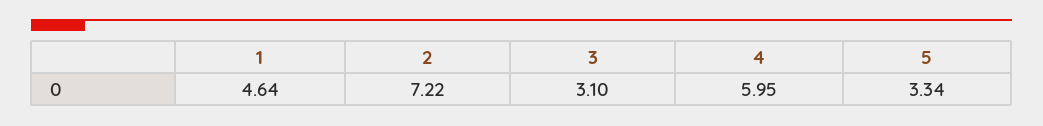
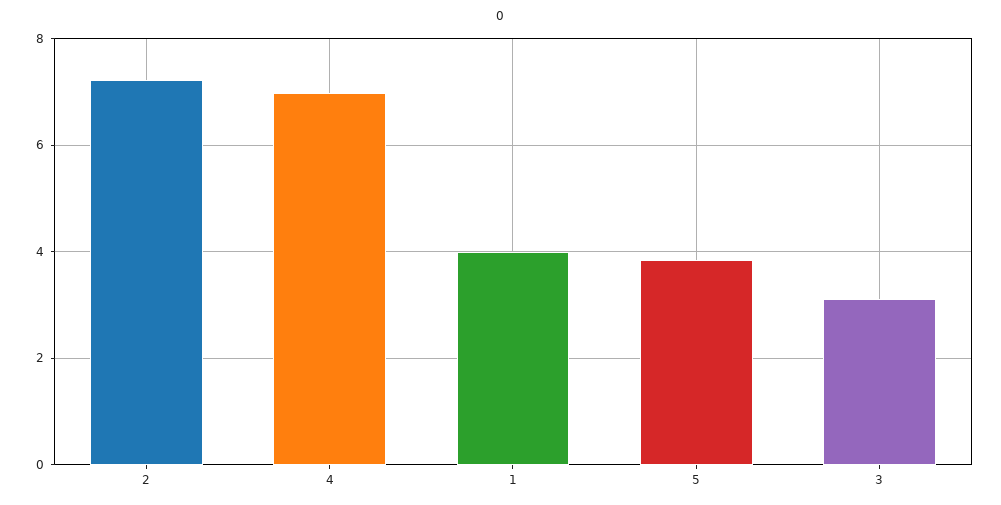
1: 4.64 -> 4
4: 5.95 -> 7
5: 3.34 -> 3.8

